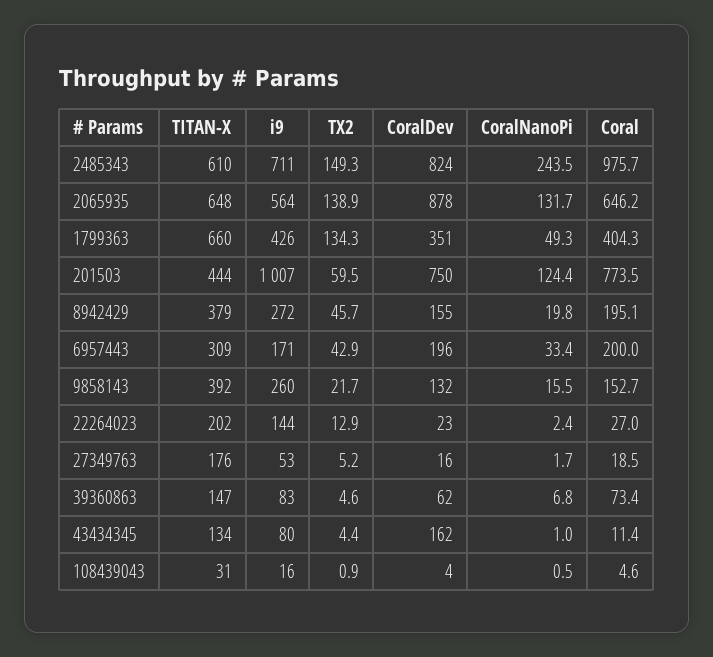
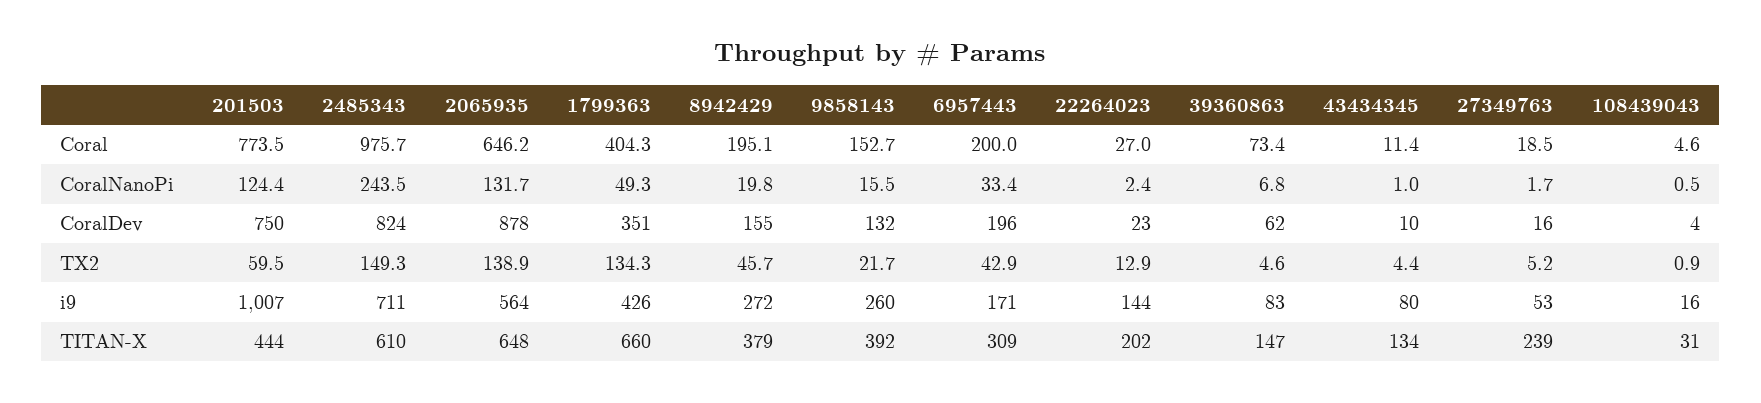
TITAN-X, 27349763: 176 -> 239
CoralDev, 43434345: 162 -> 10

